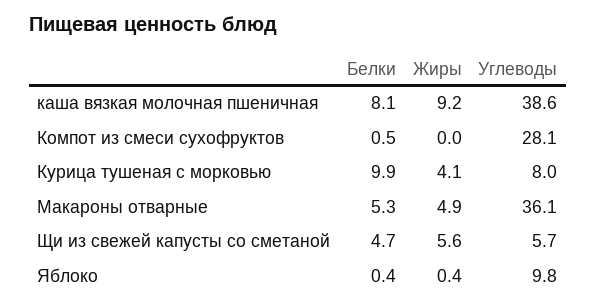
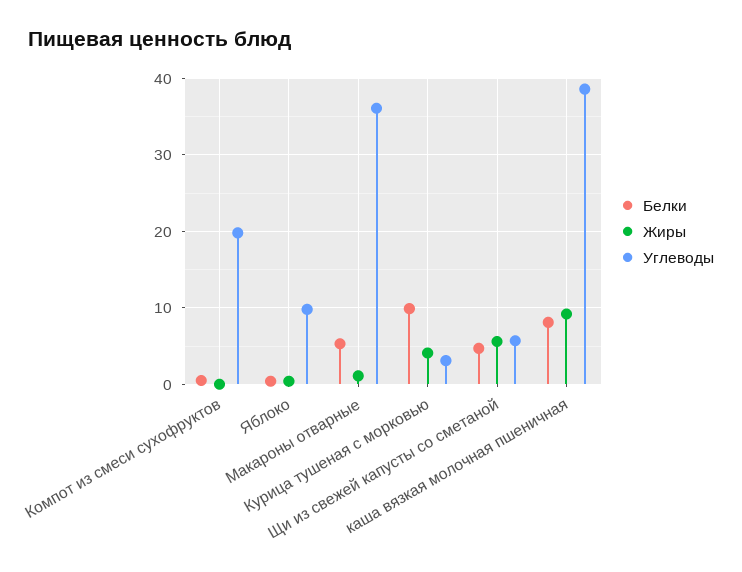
Углеводы, Компот из смеси сухофруктов: 28.1 -> 20
Углеводы, Курица тушеная с морковью: 8 -> 3
Жиры, Макароны отварные: 4.9 -> 1

